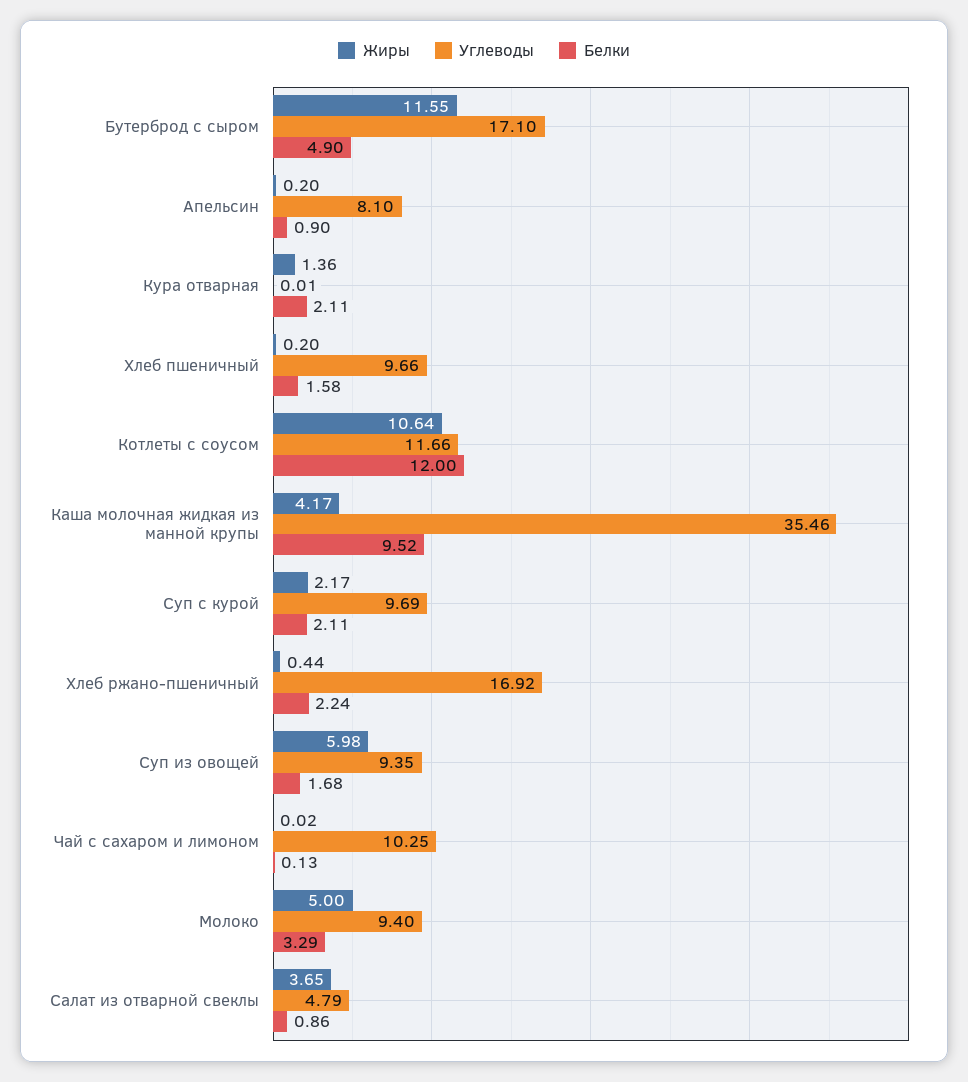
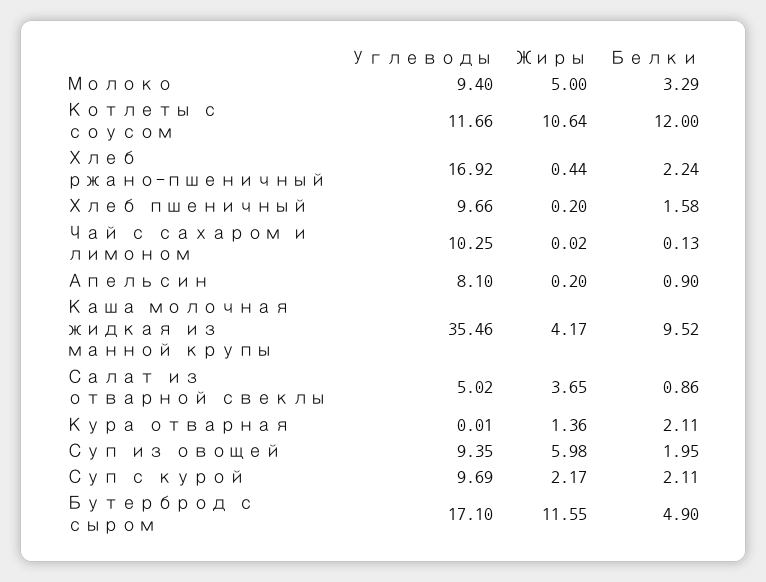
Белки, Суп из овощей: 1.68 -> 1.95
Углеводы, Салат из отварной свеклы: 4.79 -> 5.02

